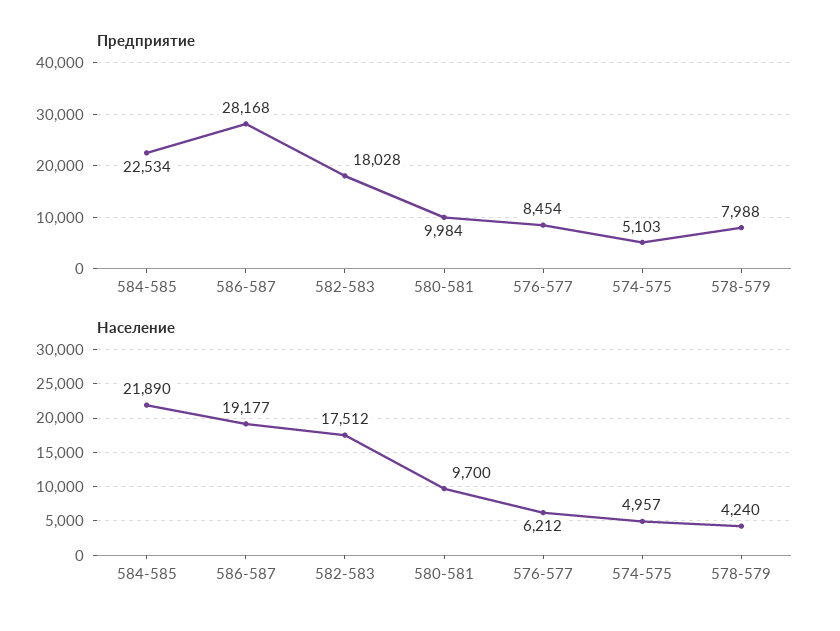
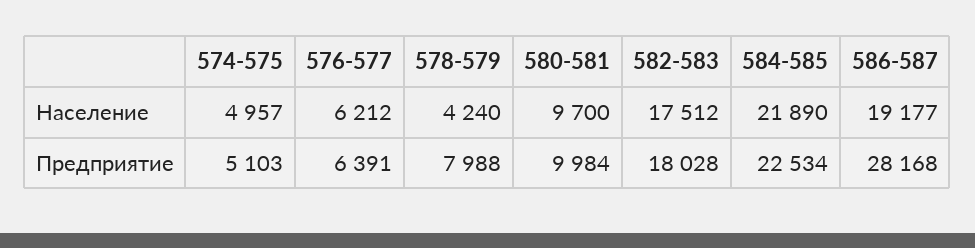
Предприятие, 576-577: 8454 -> 6391

